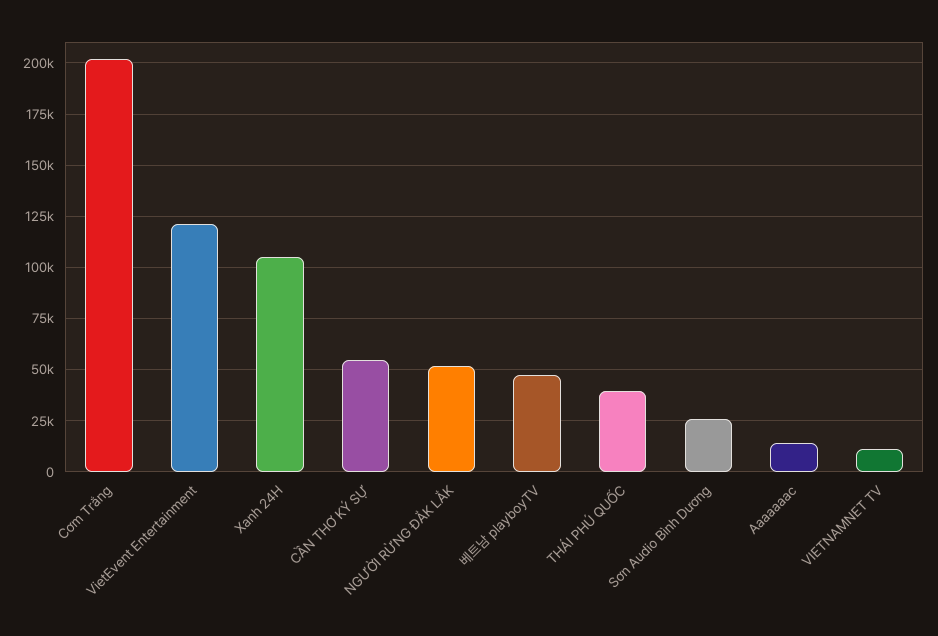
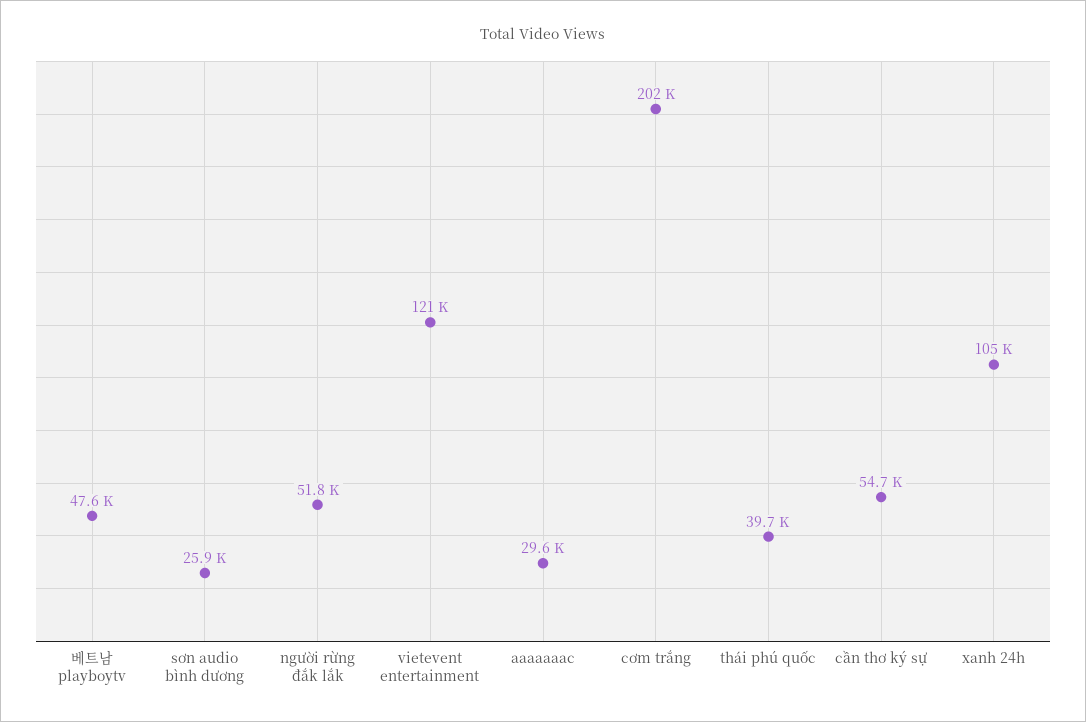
Aaaaaaac: 15000 -> 29600
VIETNAMNET TV: 10000 -> none

